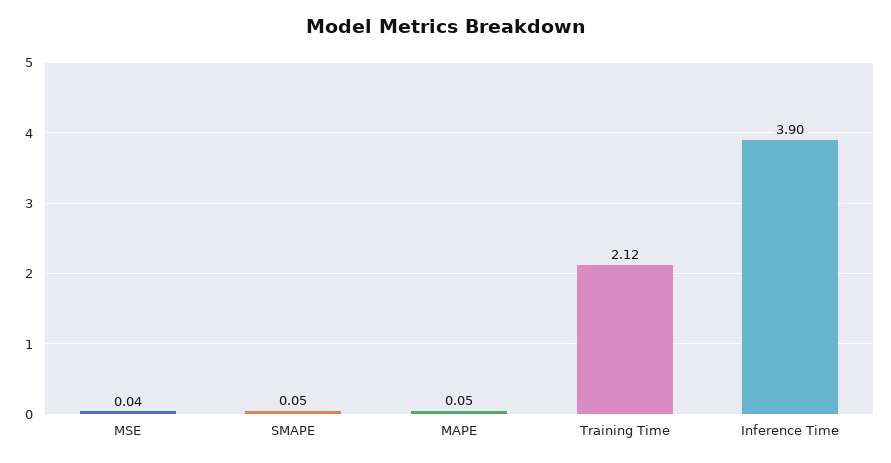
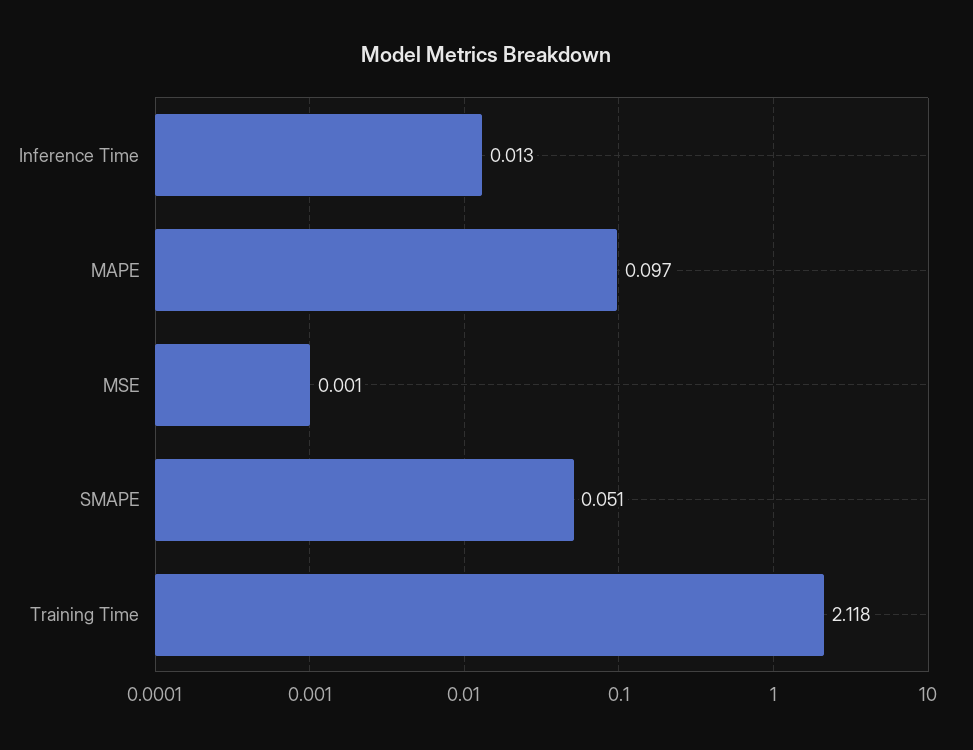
MSE: 0.04 -> 0.001
MAPE: 0.05 -> 0.097
Inference Time: 3.9 -> 0.013

